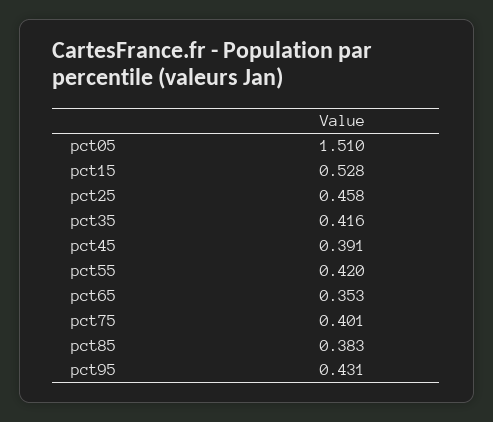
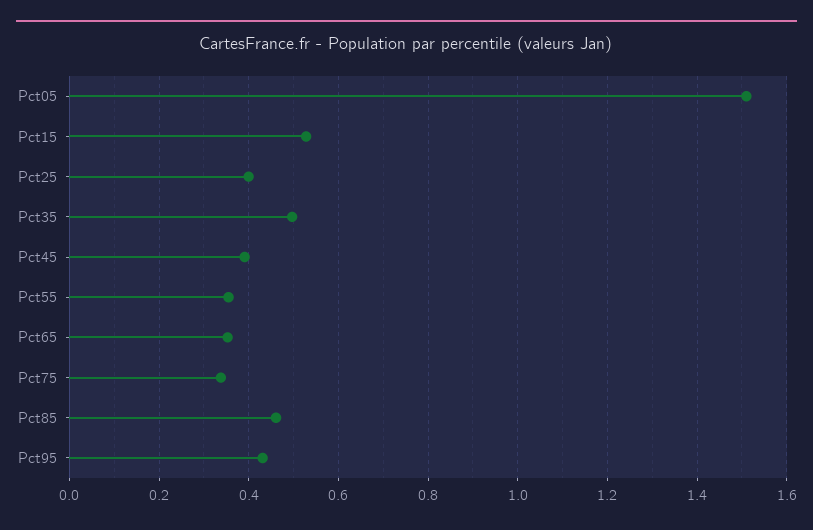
pct25: 0.458 -> 0.4
pct35: 0.416 -> 0.5
pct55: 0.42 -> 0.36
pct75: 0.401 -> 0.34
pct85: 0.383 -> 0.46

